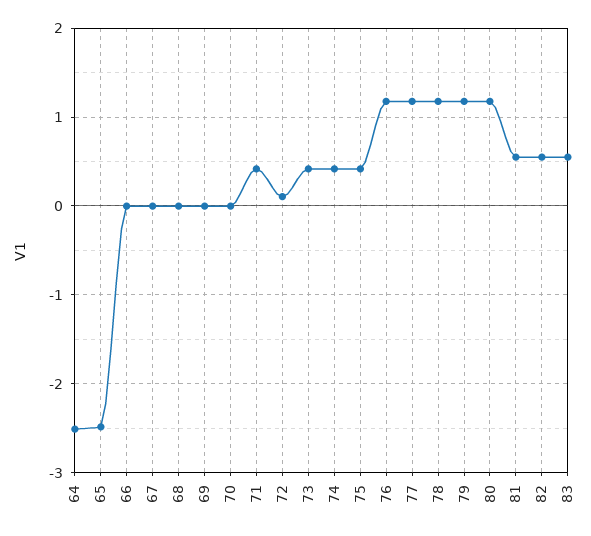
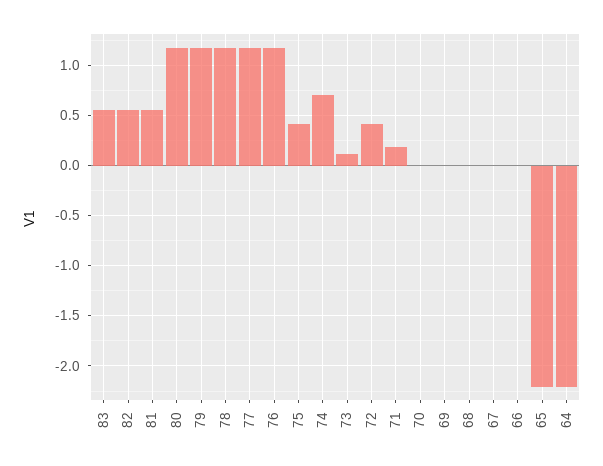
64: -2.5 -> -2.2
65: -2.5 -> -2.2
71: 0.4 -> 0.2
72: 0.1 -> 0.4
73: 0.4 -> 0.1
74: 0.4 -> 0.7

